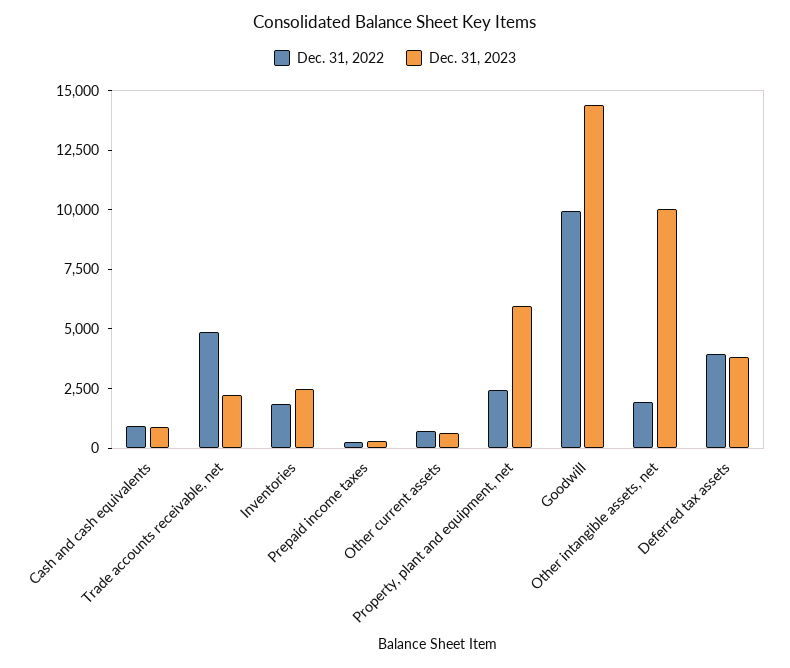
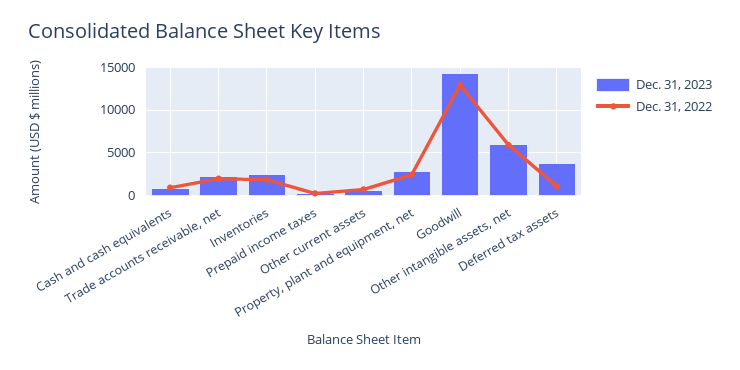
Dec. 31, 2022, Trade accounts receivable, net: 5000 -> 2000
Dec. 31, 2023, Property, plant and equipment, net: 6000 -> 3000
Dec. 31, 2022, Goodwill: 10000 -> 13000
Dec. 31, 2022, Other intangible assets, net: 2000 -> 6000
Dec. 31, 2023, Other intangible assets, net: 10000 -> 6000
Dec. 31, 2022, Deferred tax assets: 4000 -> 1000

